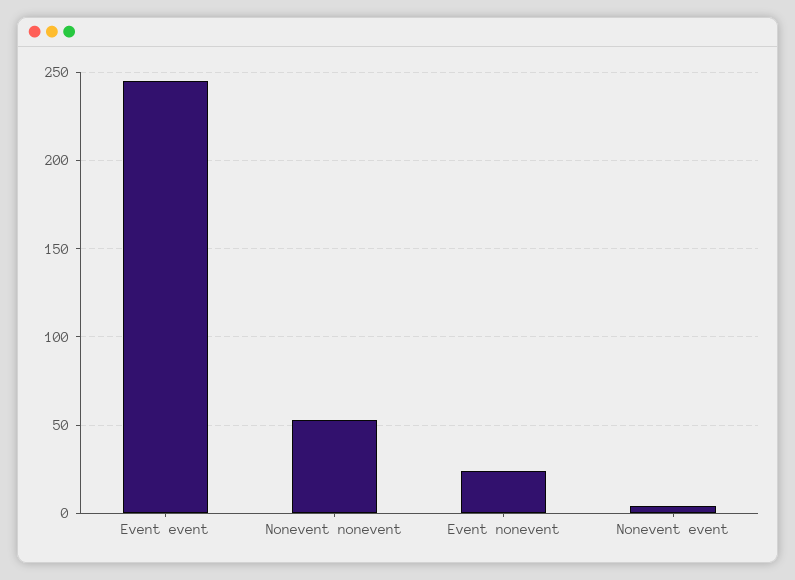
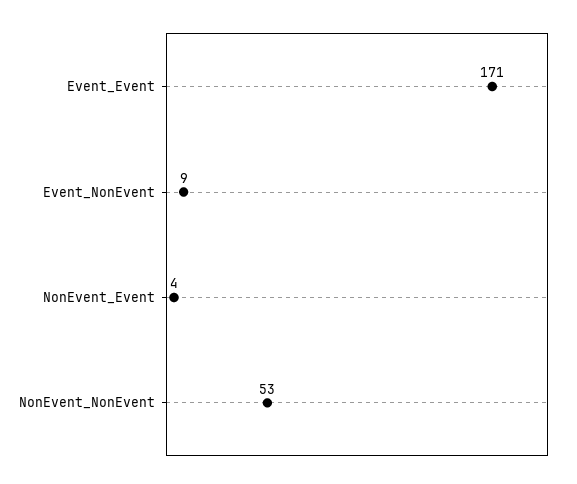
Event event: 245 -> 171
Event nonevent: 25 -> 9

